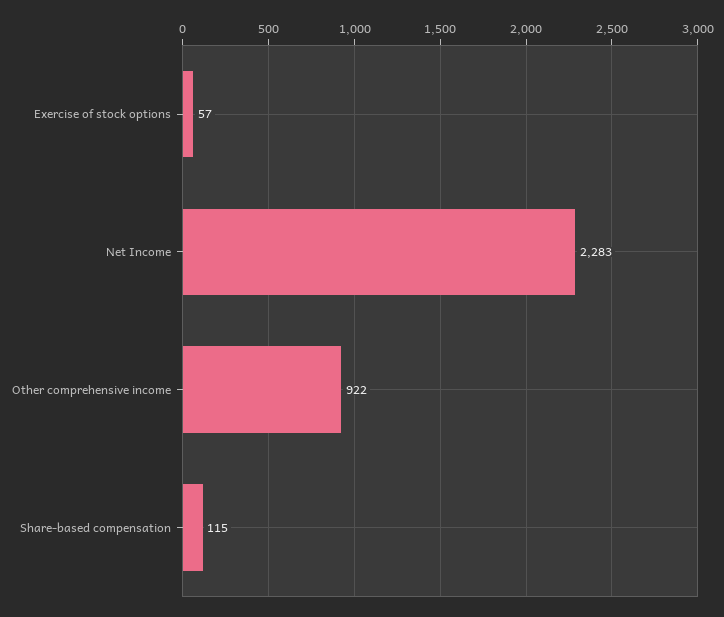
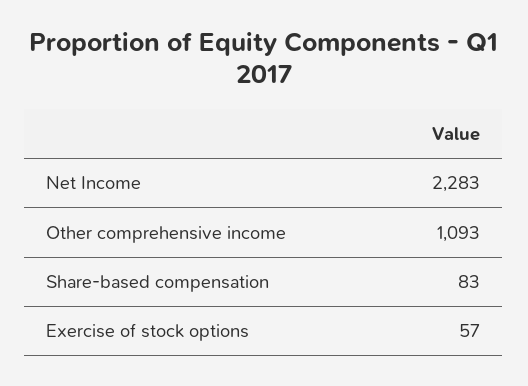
Other comprehensive income: 922 -> 1093
Share-based compensation: 115 -> 83

